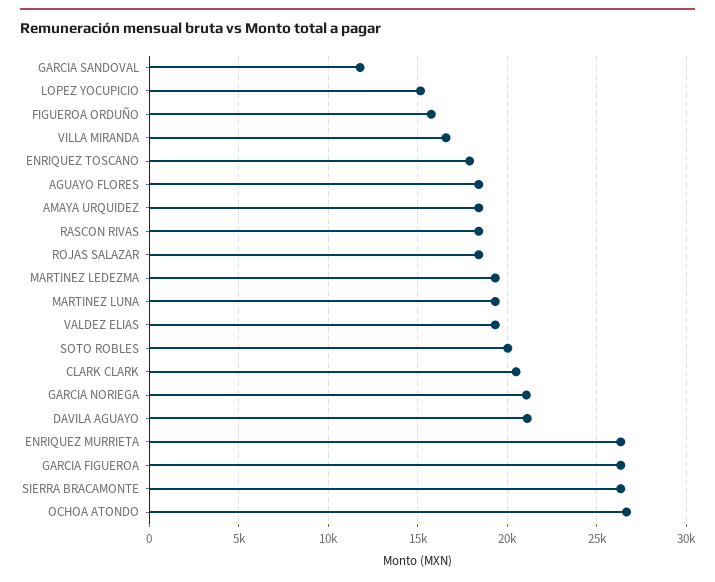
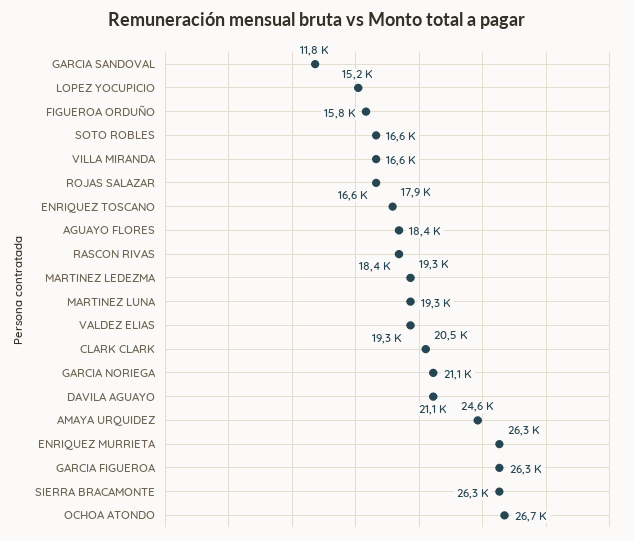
AMAYA URQUIDEZ: 18500 -> 24600
ROJAS SALAZAR: 18500 -> 16600
SOTO ROBLES: 20000 -> 16600

